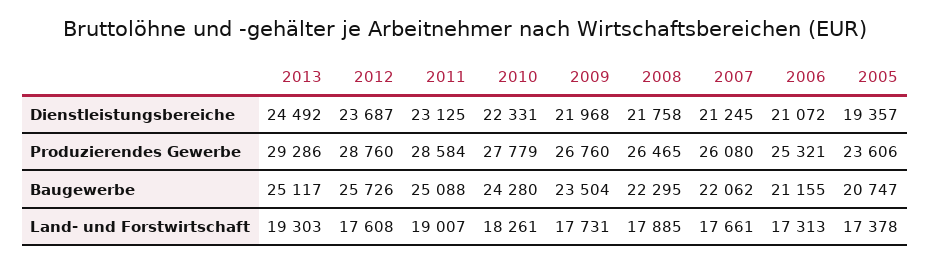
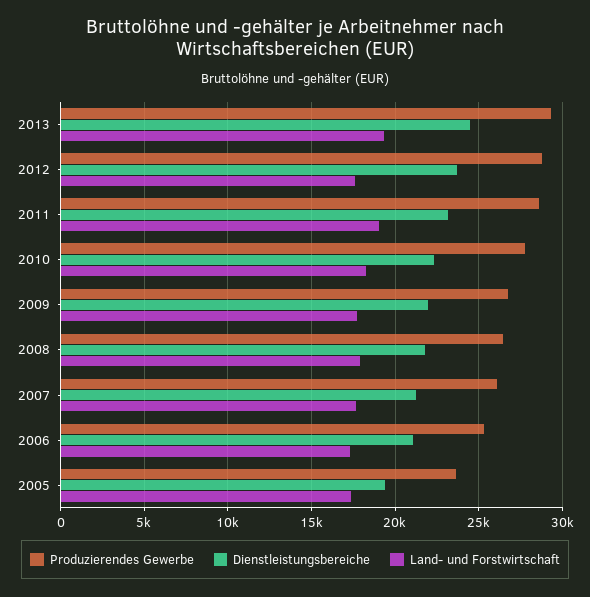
Baugewerbe, 2013: 25117 -> none
Baugewerbe, 2012: 25726 -> none
Baugewerbe, 2011: 25088 -> none
Baugewerbe, 2010: 24280 -> none
Baugewerbe, 2009: 23504 -> none
Baugewerbe, 2008: 22295 -> none
Baugewerbe, 2007: 22062 -> none
Baugewerbe, 2006: 21155 -> none
Baugewerbe, 2005: 20747 -> none

